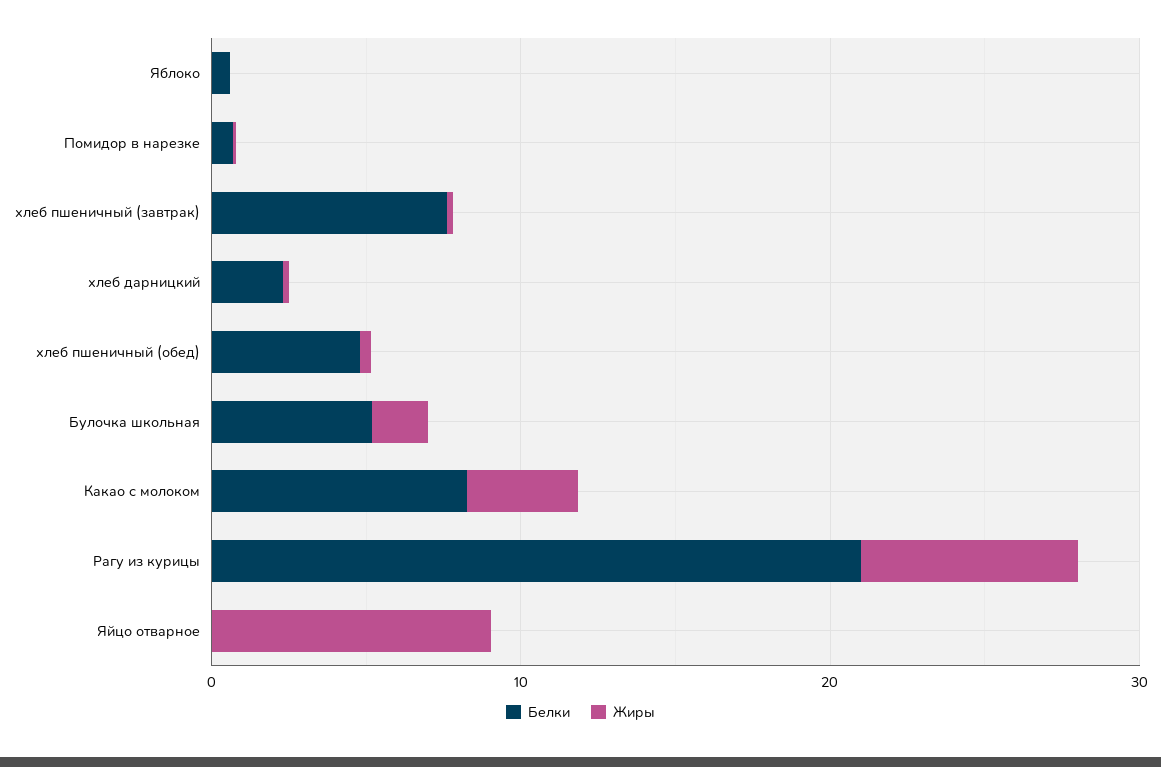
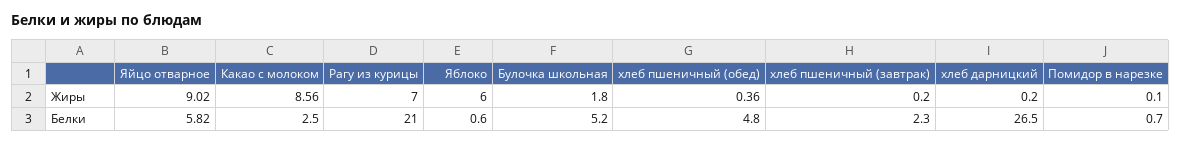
Жиры, Яблоко: 0 -> 6
Белки, хлеб пшеничный (завтрак): 8 -> 2.3
Белки, хлеб дарницкий: 2 -> 26.5
Белки, Какао с молоком: 8 -> 2.5
Жиры, Какао с молоком: 4 -> 8.56
Белки, Яйцо отварное: 0 -> 5.82

